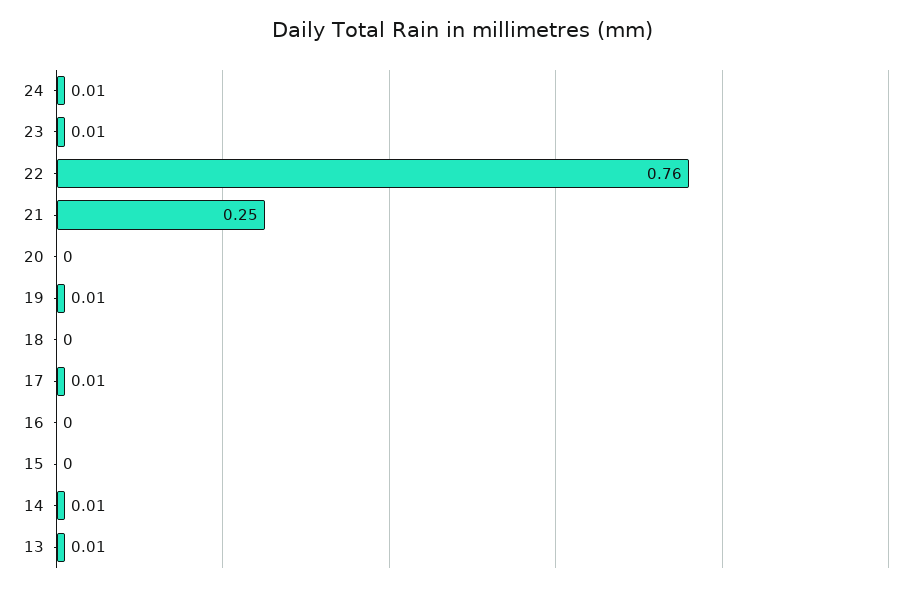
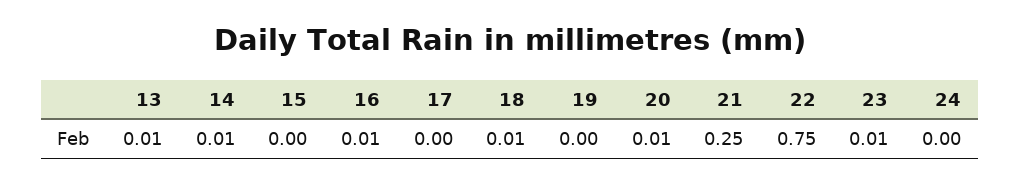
24: 0.01 -> 0
22: 0.76 -> 0.75
20: 0 -> 0.01
19: 0.01 -> 0
18: 0 -> 0.01
17: 0.01 -> 0
16: 0 -> 0.01

